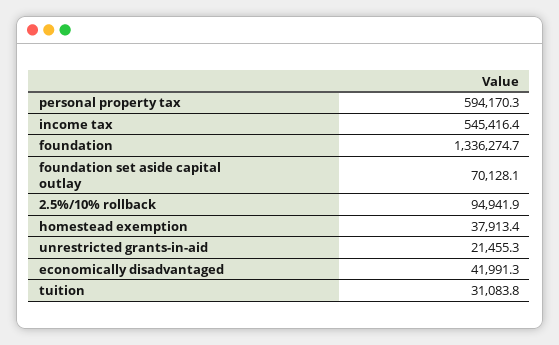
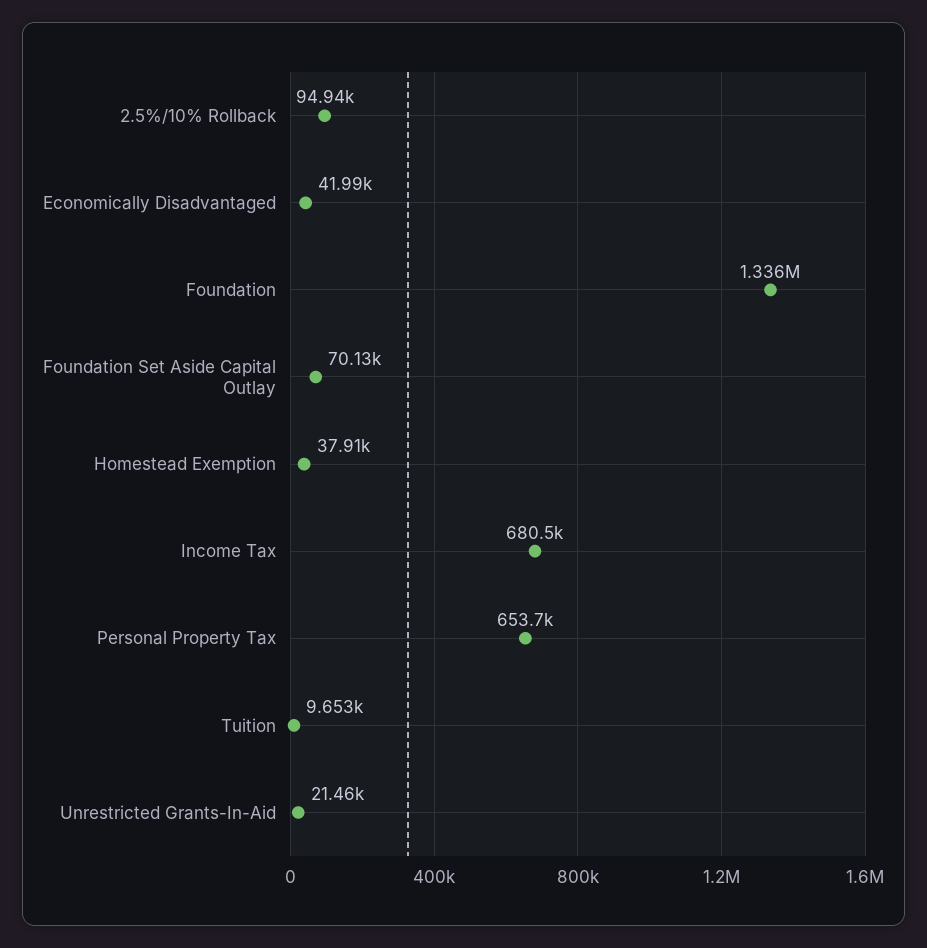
personal property tax: 594170.3 -> 653700
income tax: 545416.4 -> 680500
tuition: 31083.8 -> 9653

